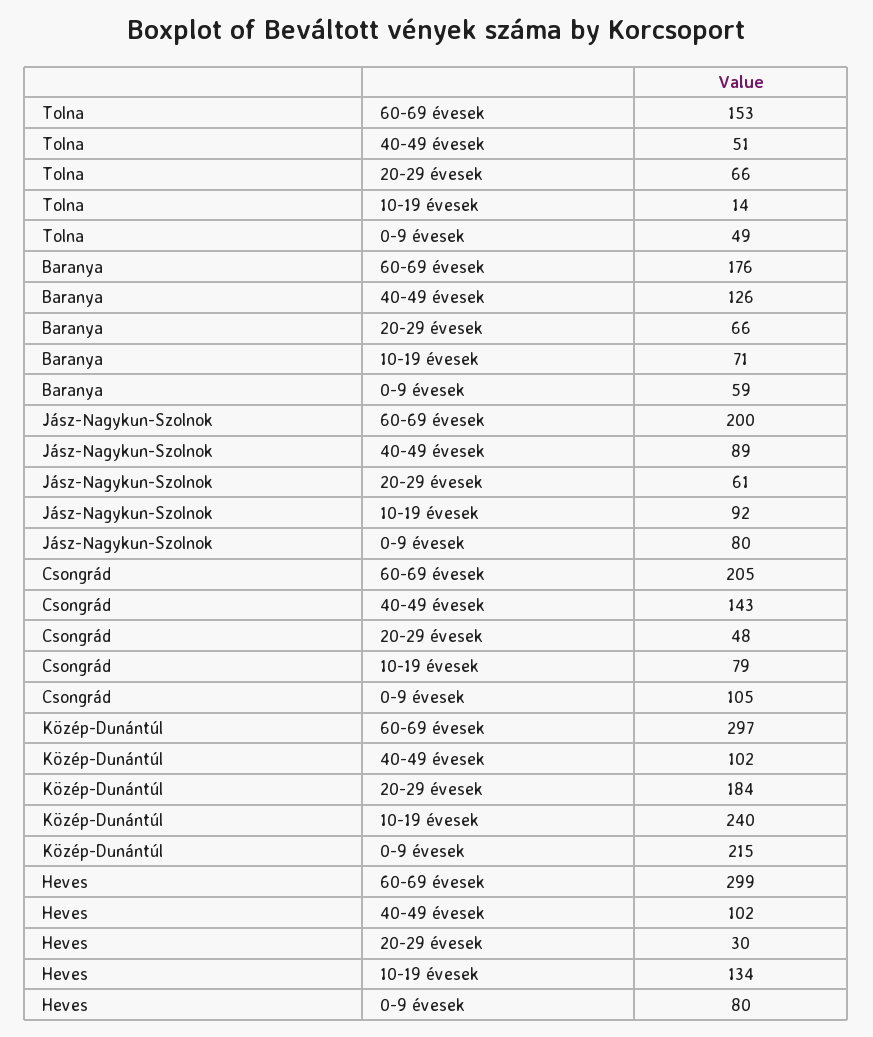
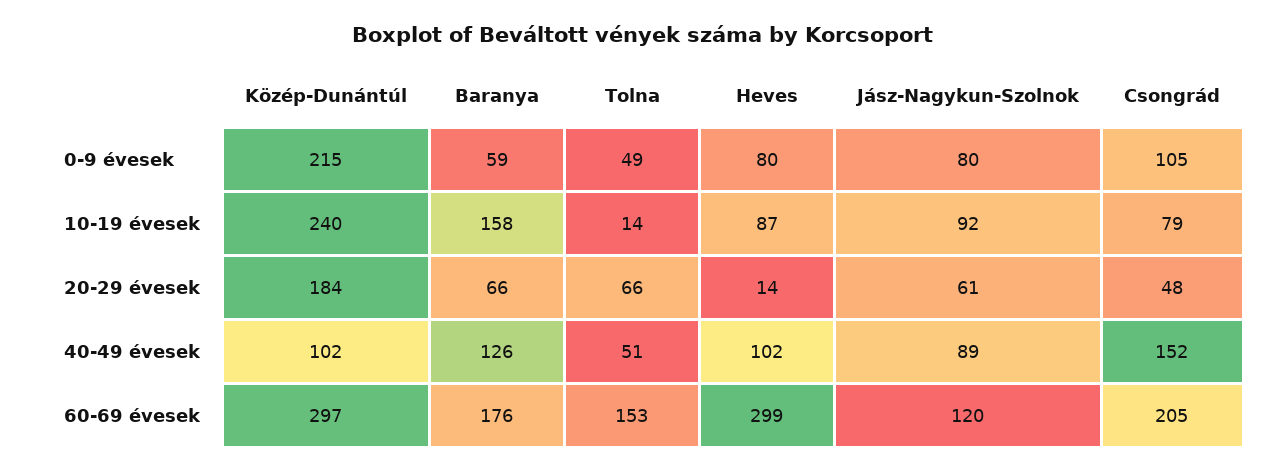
Baranya, 10-19 évesek: 71 -> 158
Jász-Nagykun-Szolnok, 60-69 évesek: 200 -> 120
Csongrád, 40-49 évesek: 143 -> 152
Heves, 20-29 évesek: 30 -> 14
Heves, 10-19 évesek: 134 -> 87

